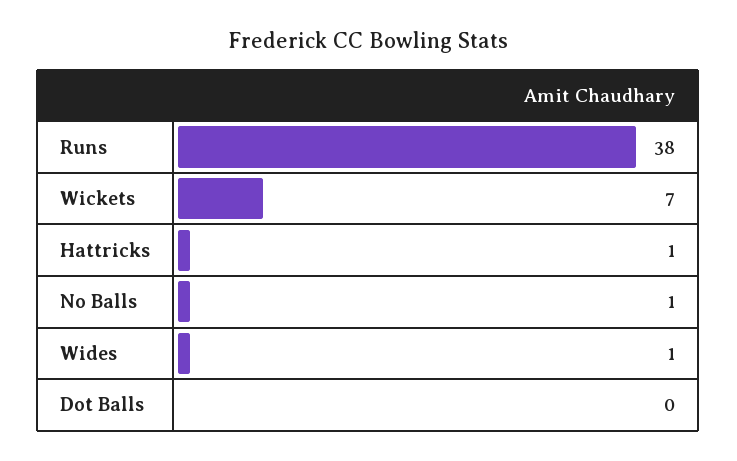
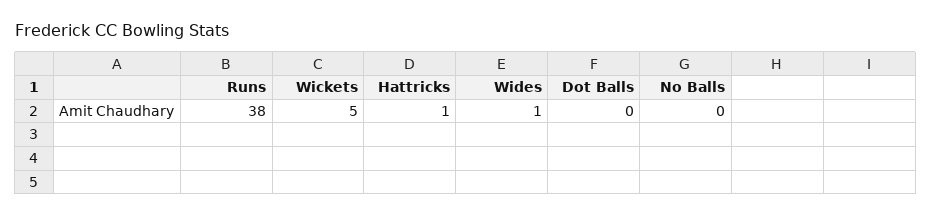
Wickets: 7 -> 5
No Balls: 1 -> 0

